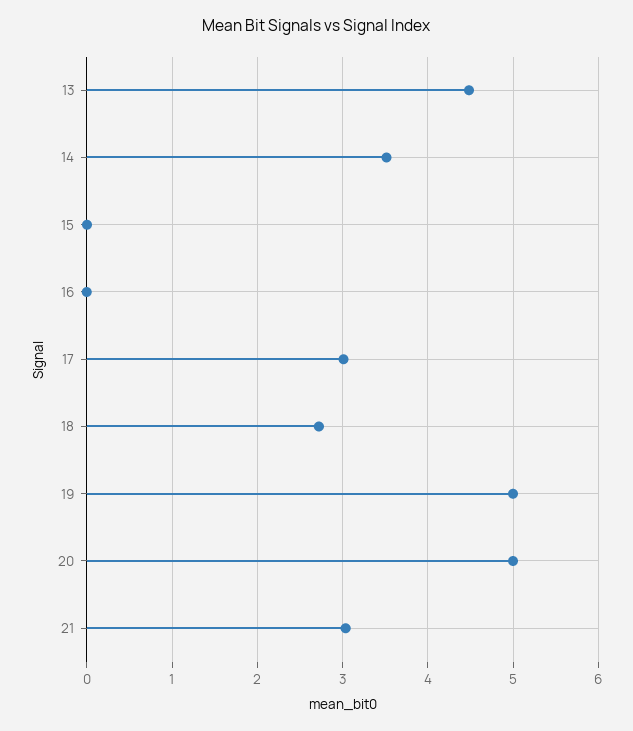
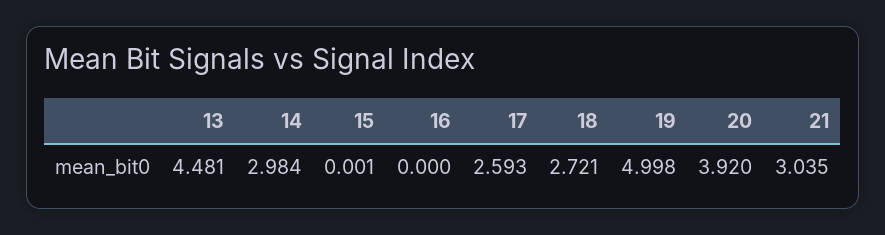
14: 3.5 -> 2.984
17: 3 -> 2.593
20: 5 -> 3.92

